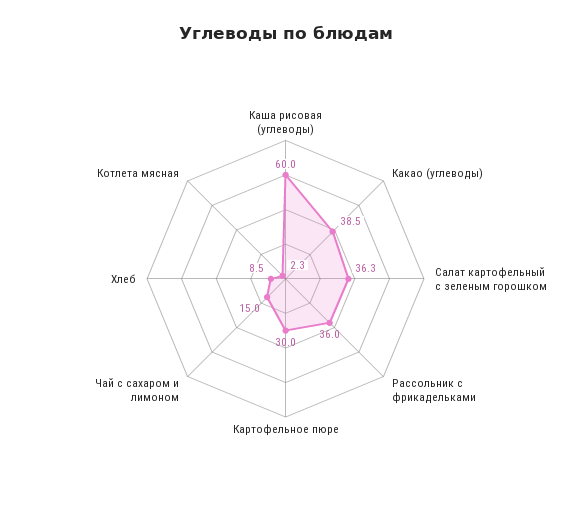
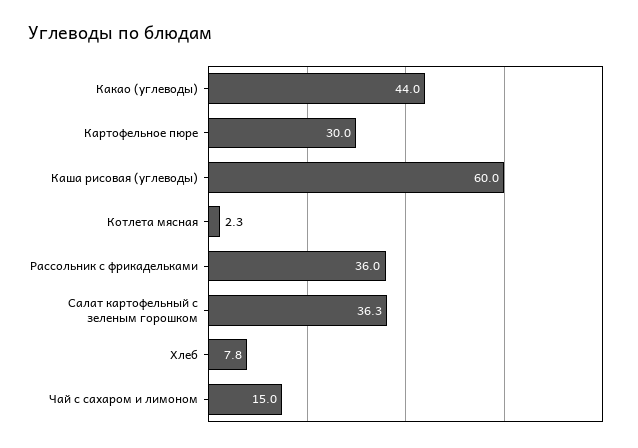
Какао (углеводы): 38.5 -> 44
Хлеб: 8.5 -> 7.8

